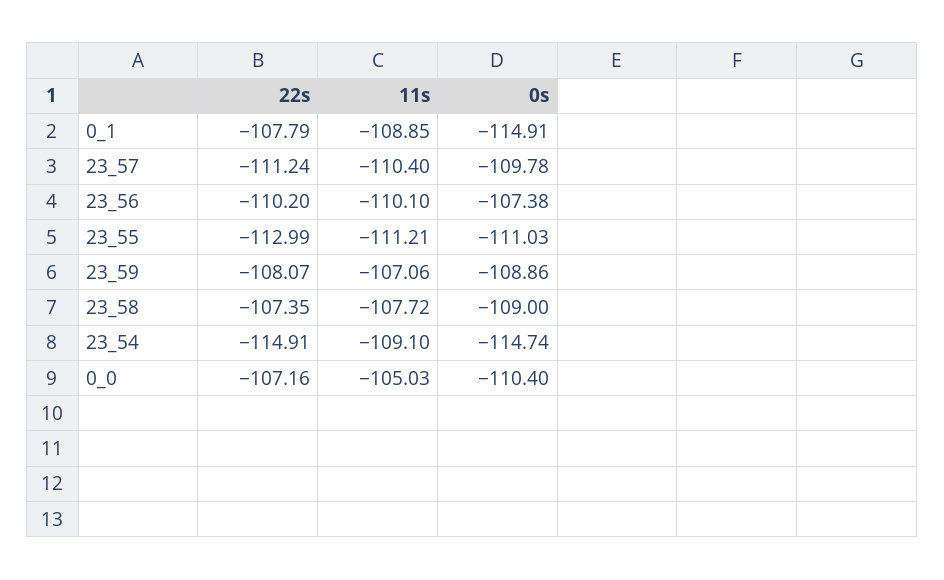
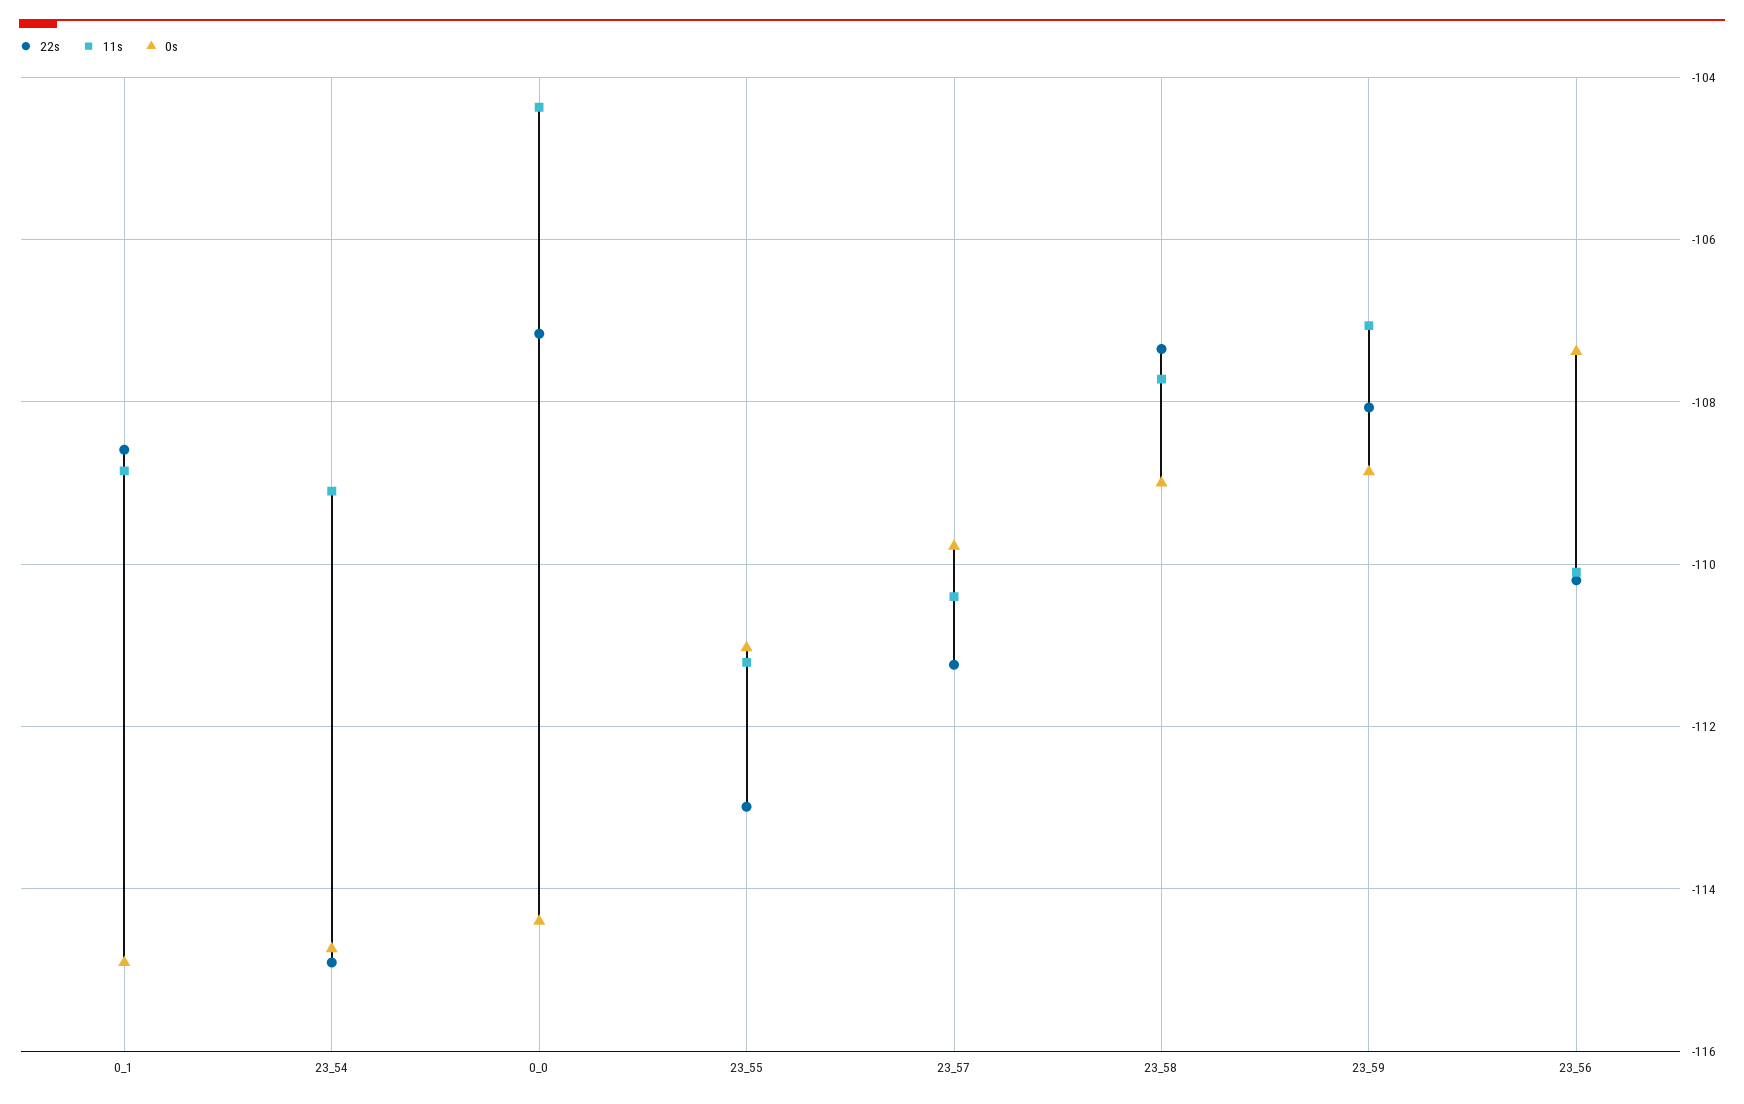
22s, 0_1: -107.79 -> -108.6
11s, 0_0: -105.03 -> -104.4
0s, 0_0: -110.4 -> -114.4

